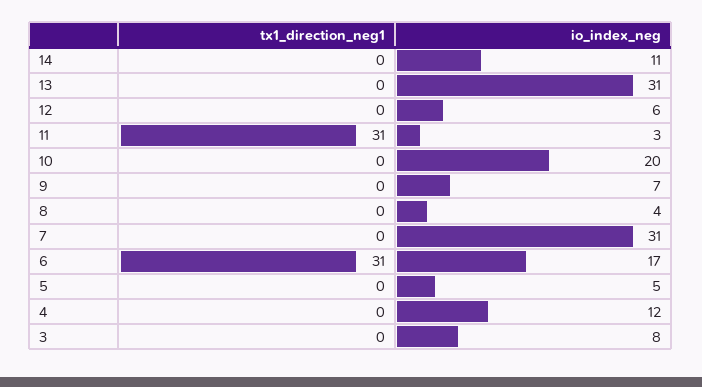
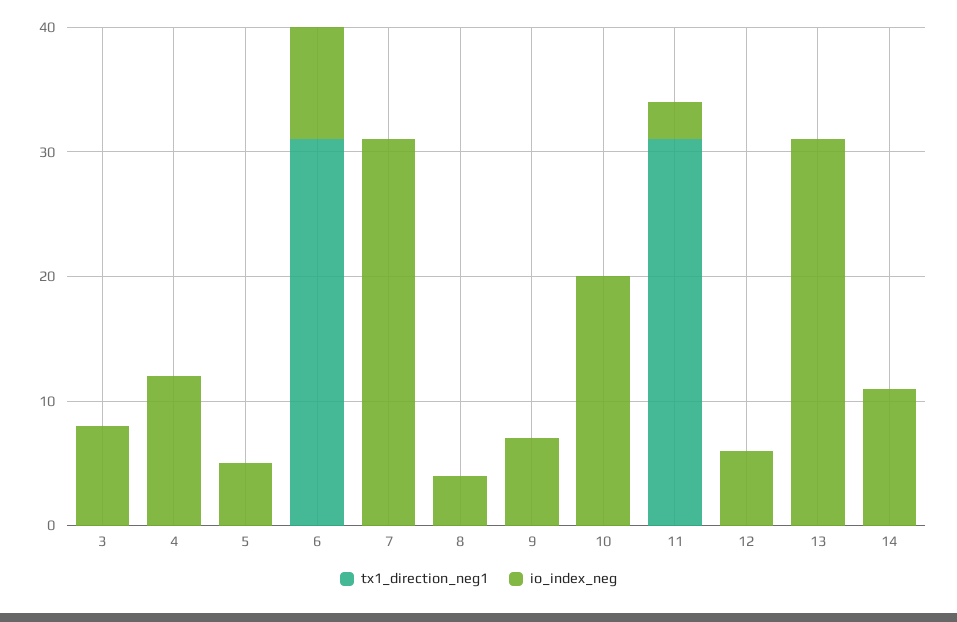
io_index_neg, 6: 17 -> 9

